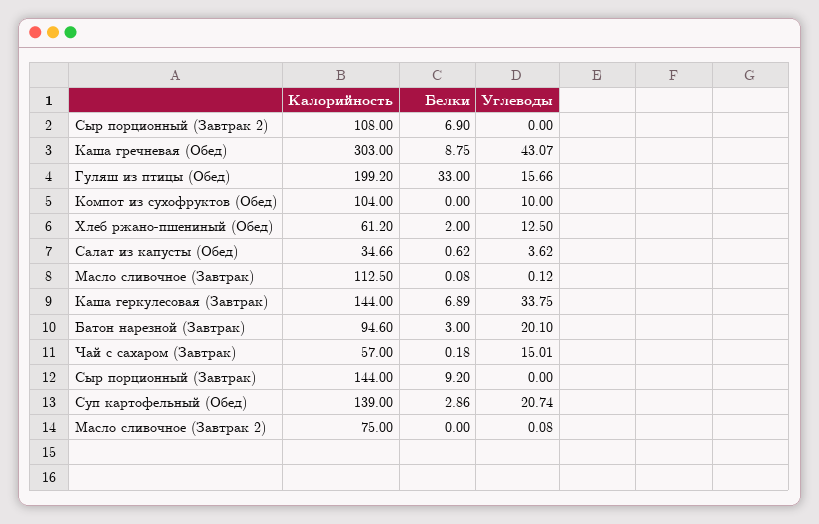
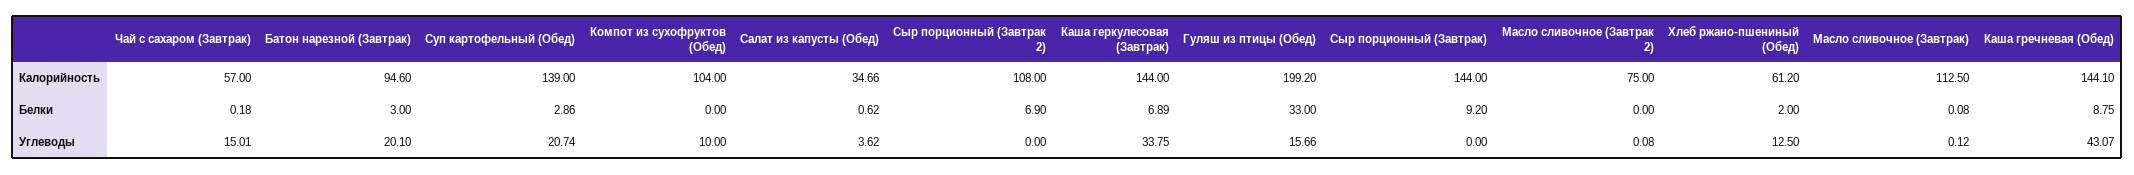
Калорийность, Каша гречневая (Обед): 303 -> 144.1

